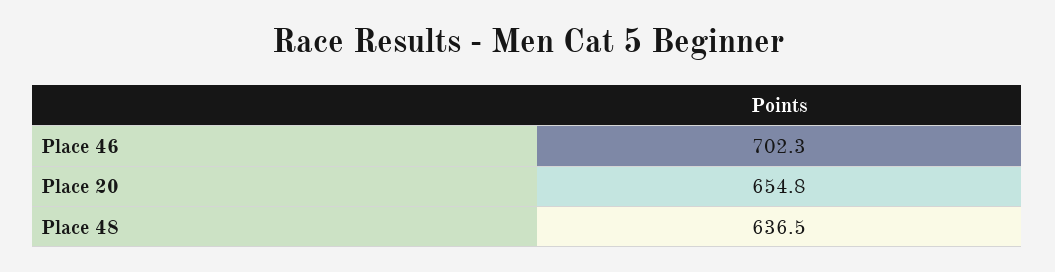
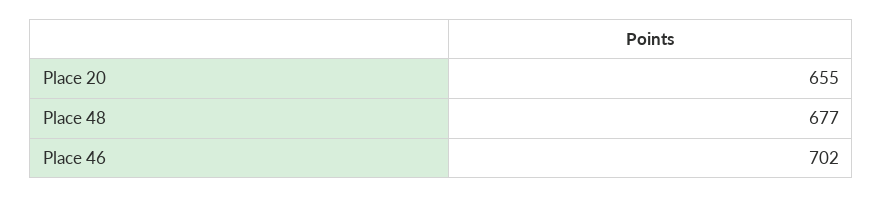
Place 48: 636.5 -> 677

